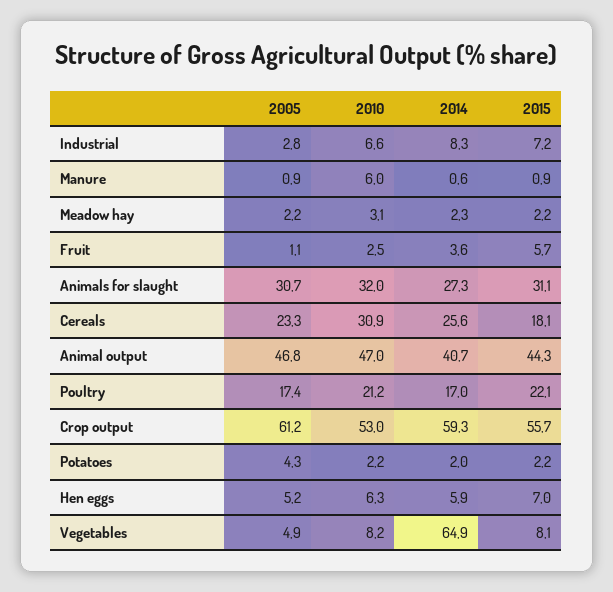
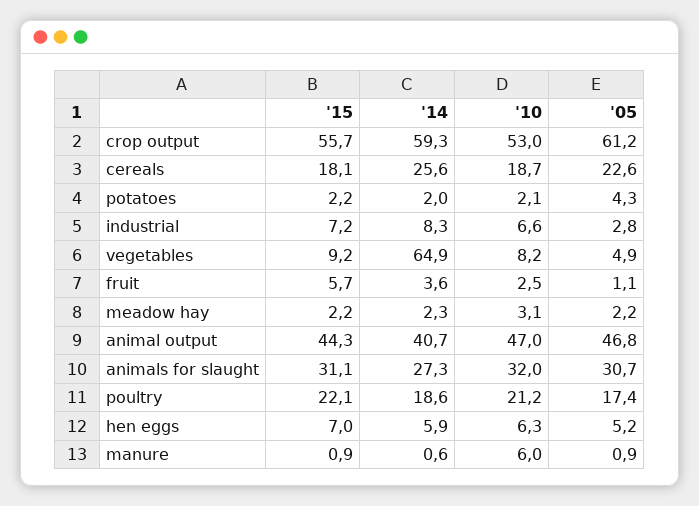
2005, Cereals: 23.3 -> 22.6
2010, Cereals: 30.9 -> 18.7
2014, Poultry: 17 -> 18.6
2010, Potatoes: 2.2 -> 2.1
2015, Vegetables: 8.1 -> 9.2

